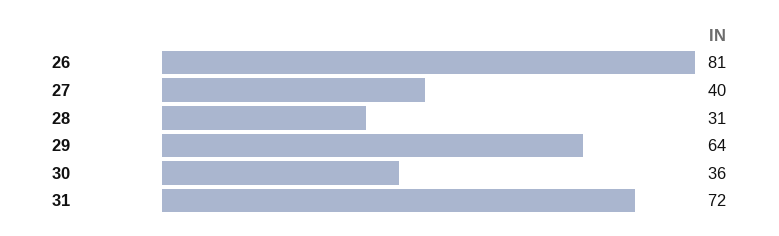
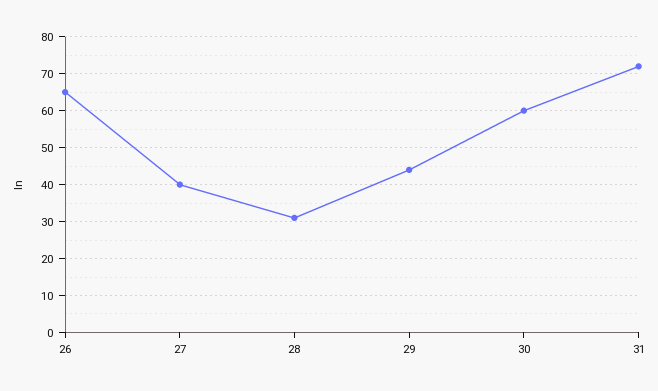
26: 81 -> 65
29: 64 -> 45
30: 36 -> 60

